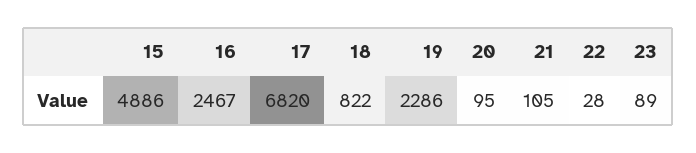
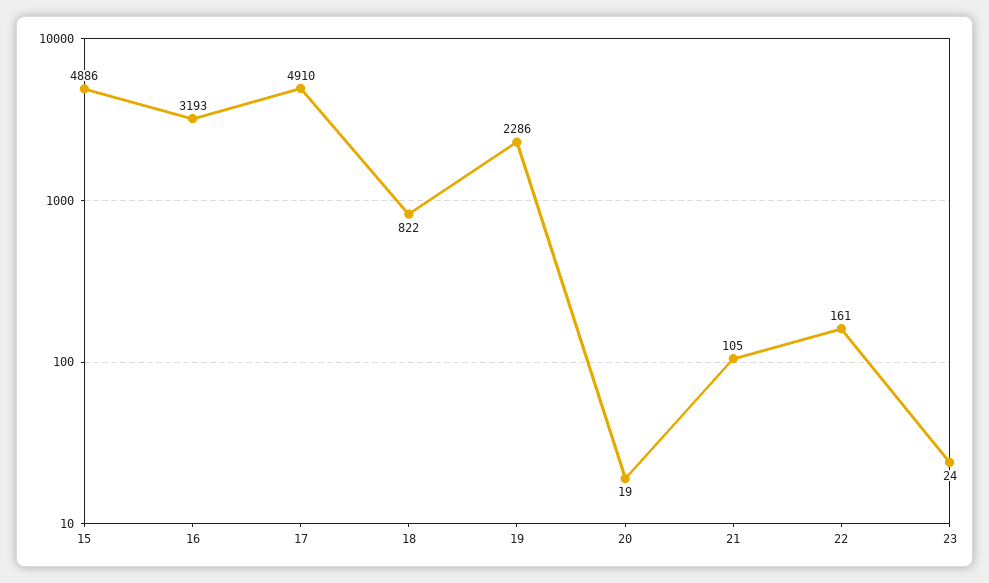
16: 2467 -> 3193
17: 6820 -> 4910
20: 95 -> 19
22: 28 -> 161
23: 89 -> 24

